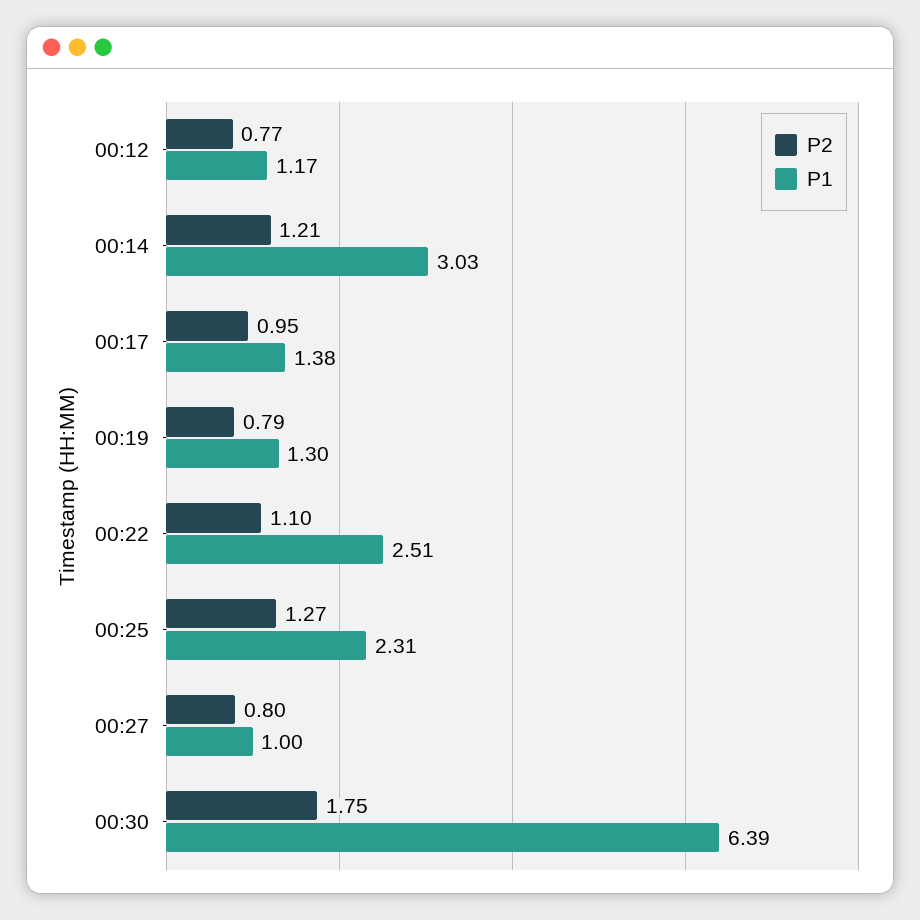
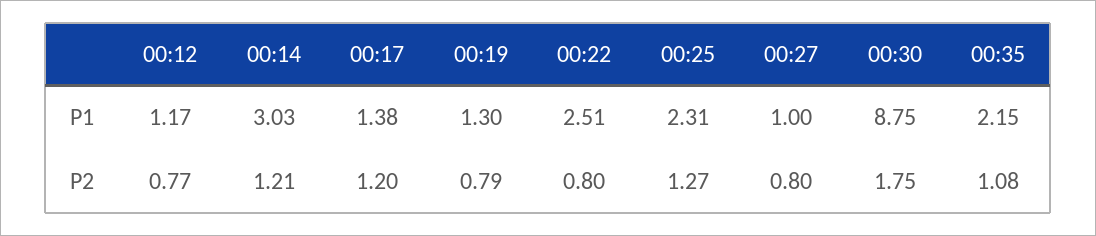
P2, 00:17: 0.95 -> 1.2
P2, 00:22: 1.1 -> 0.8
P1, 00:30: 6.39 -> 8.75
P1, 00:35: none -> 2.15
P2, 00:35: none -> 1.08

